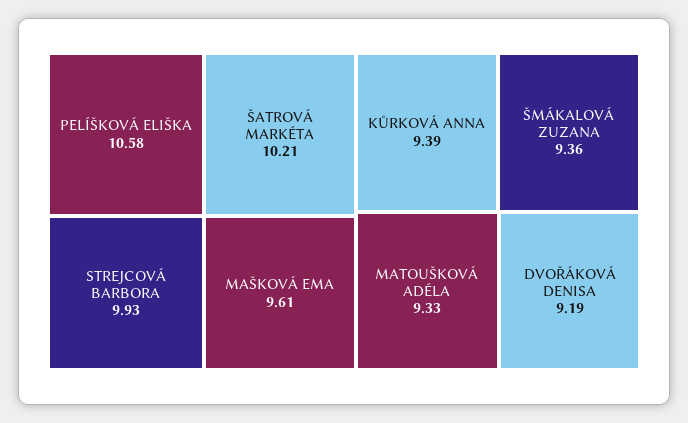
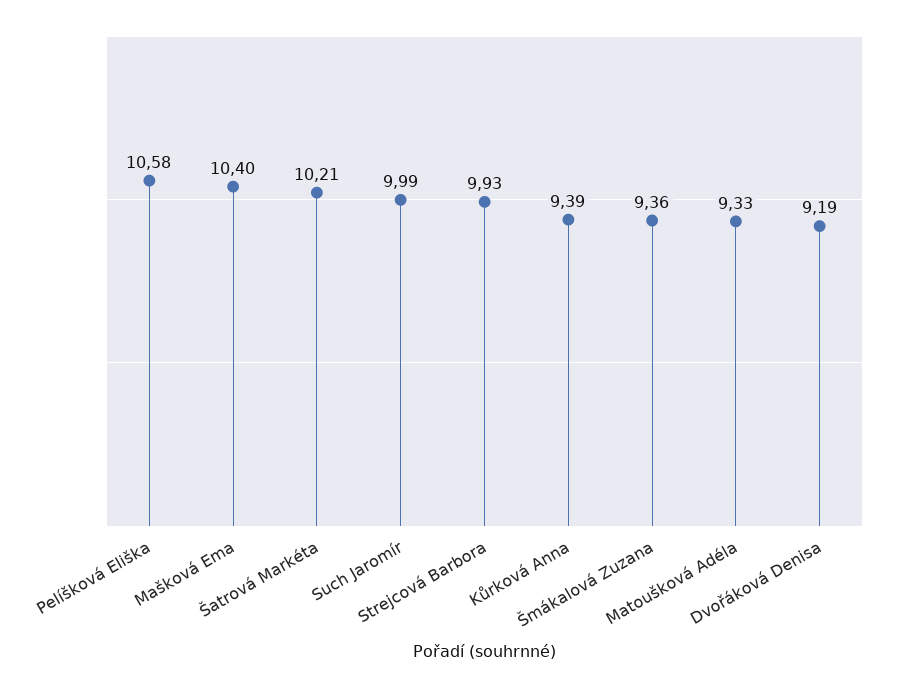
MAŠKOVÁ EMA: 9.61 -> 10.4
Such Jaromír: none -> 9.99

